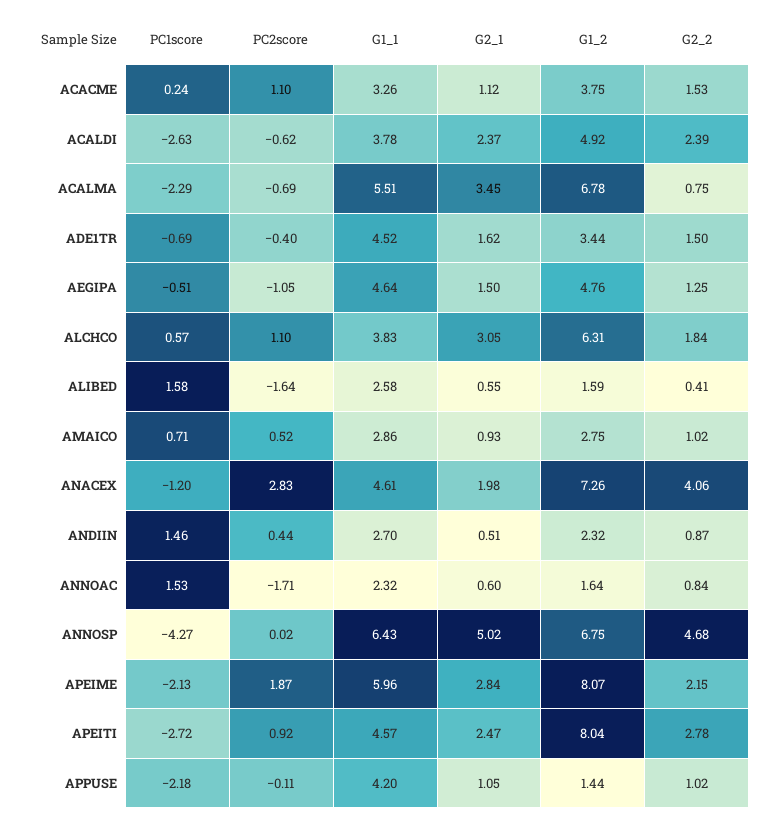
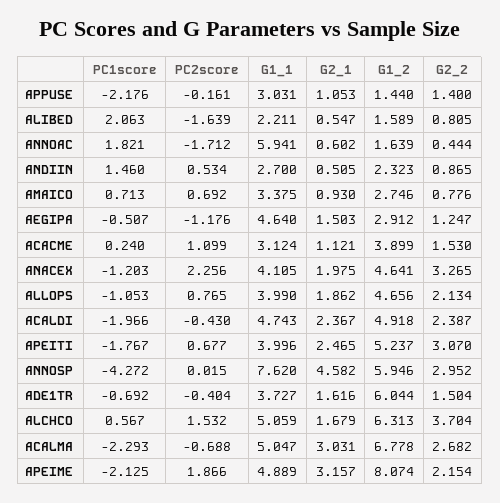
G1_1, ACACME: 3.26 -> 3.124
G1_2, ACACME: 3.75 -> 3.899
PC1score, ACALDI: -2.63 -> -1.966
PC2score, ACALDI: -0.62 -> -0.43
G1_1, ACALDI: 3.78 -> 4.743
G1_1, ACALMA: 5.51 -> 5.047
G2_1, ACALMA: 3.45 -> 3.031
G2_2, ACALMA: 0.75 -> 2.682
G1_1, ADE1TR: 4.52 -> 3.727
G1_2, ADE1TR: 3.44 -> 6.044
PC2score, AEGIPA: -1.05 -> -1.176
G1_2, AEGIPA: 4.76 -> 2.912
PC2score, ALCHCO: 1.1 -> 1.532
G1_1, ALCHCO: 3.83 -> 5.059
G2_1, ALCHCO: 3.05 -> 1.679
G2_2, ALCHCO: 1.84 -> 3.704
PC1score, ALIBED: 1.58 -> 2.063
G1_1, ALIBED: 2.58 -> 2.211
G2_2, ALIBED: 0.41 -> 0.805
PC2score, AMAICO: 0.52 -> 0.692
G1_1, AMAICO: 2.86 -> 3.375
G2_2, AMAICO: 1.02 -> 0.776
PC2score, ANACEX: 2.83 -> 2.256
G1_1, ANACEX: 4.61 -> 4.105
G1_2, ANACEX: 7.26 -> 4.641
G2_2, ANACEX: 4.06 -> 3.265
PC2score, ANDIIN: 0.44 -> 0.534
PC1score, ANNOAC: 1.53 -> 1.821
G1_1, ANNOAC: 2.32 -> 5.941
G2_2, ANNOAC: 0.84 -> 0.444
G1_1, ANNOSP: 6.43 -> 7.62
G2_1, ANNOSP: 5.02 -> 4.582
G1_2, ANNOSP: 6.75 -> 5.946
G2_2, ANNOSP: 4.68 -> 2.952
G1_1, APEIME: 5.96 -> 4.889
G2_1, APEIME: 2.84 -> 3.157
PC1score, APEITI: -2.72 -> -1.767
PC2score, APEITI: 0.92 -> 0.677
G1_1, APEITI: 4.57 -> 3.996
G1_2, APEITI: 8.04 -> 5.237
G2_2, APEITI: 2.78 -> 3.07
PC2score, APPUSE: -0.11 -> -0.161
G1_1, APPUSE: 4.2 -> 3.031
G2_2, APPUSE: 1.02 -> 1.4
PC1score, ALLOPS: none -> -1.053
PC2score, ALLOPS: none -> 0.765
G1_1, ALLOPS: none -> 3.99
G2_1, ALLOPS: none -> 1.862
G1_2, ALLOPS: none -> 4.656
G2_2, ALLOPS: none -> 2.134

